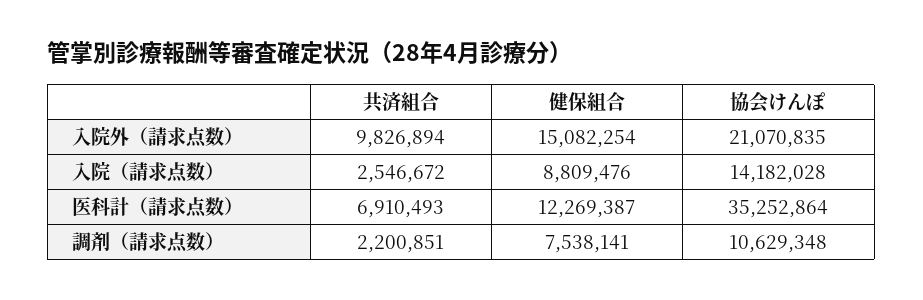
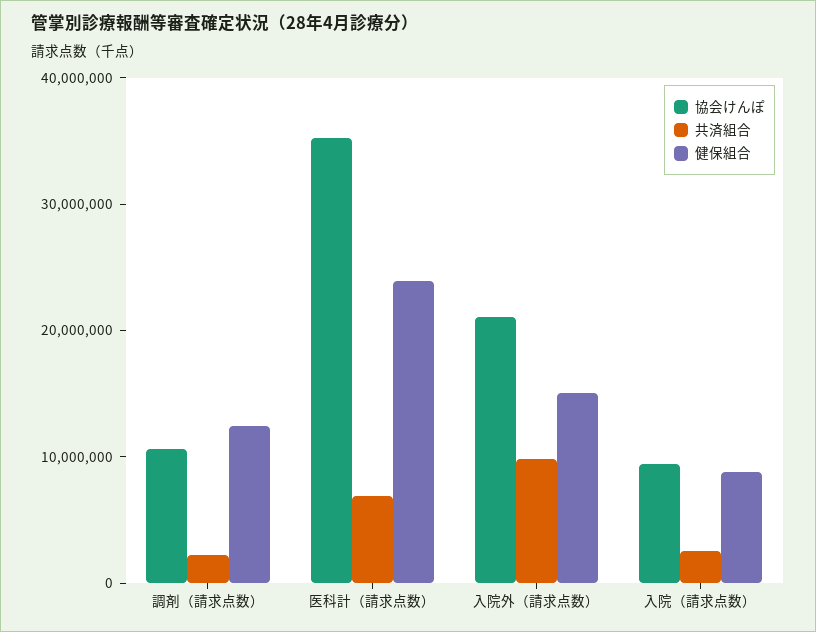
協会けんぽ, 入院（請求点数）: 14182028 -> 10000000
健保組合, 医科計（請求点数）: 12269387 -> 24000000
健保組合, 調剤（請求点数）: 7538141 -> 12000000

